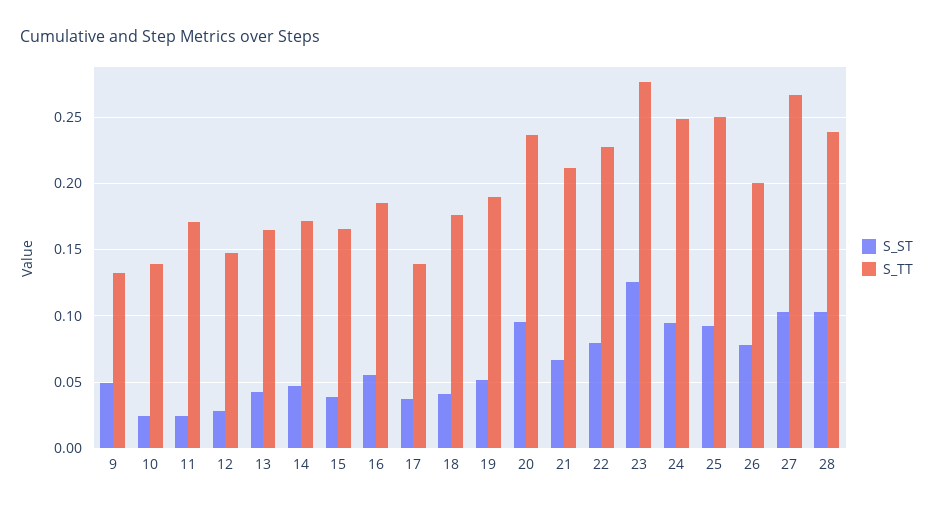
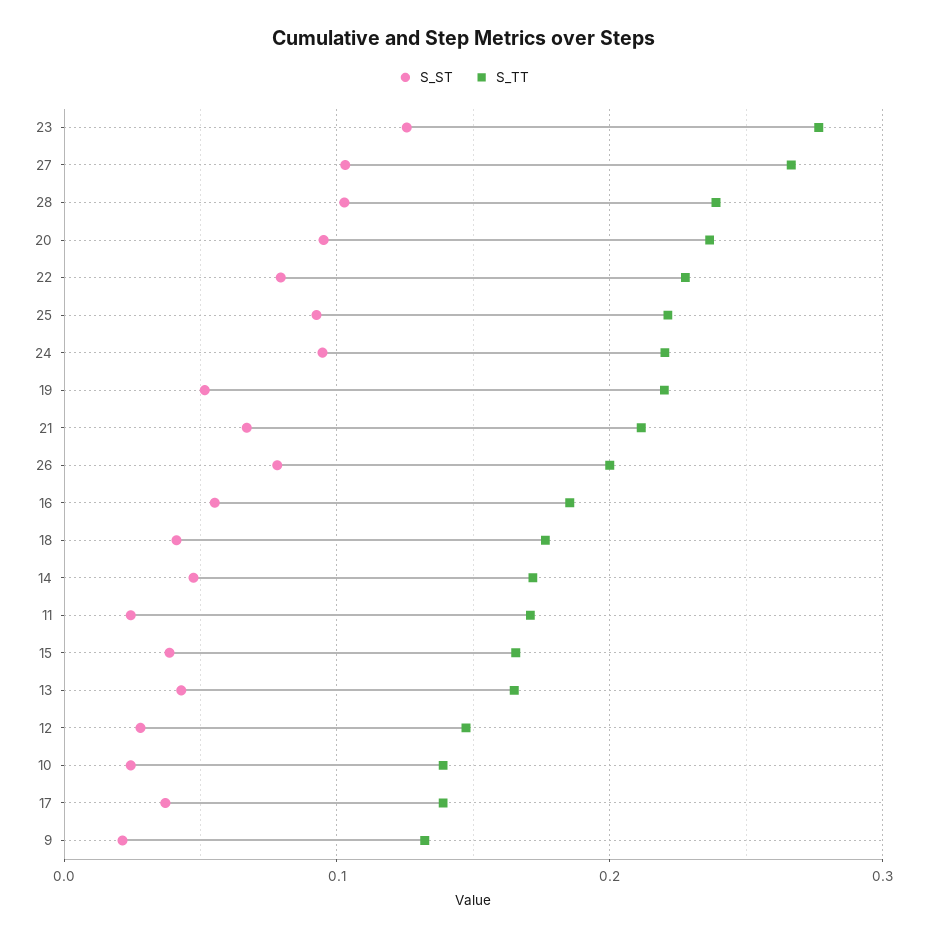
S_ST, 9: 0.05 -> 0.02
S_TT, 19: 0.19 -> 0.22
S_TT, 24: 0.25 -> 0.22
S_TT, 25: 0.25 -> 0.22

